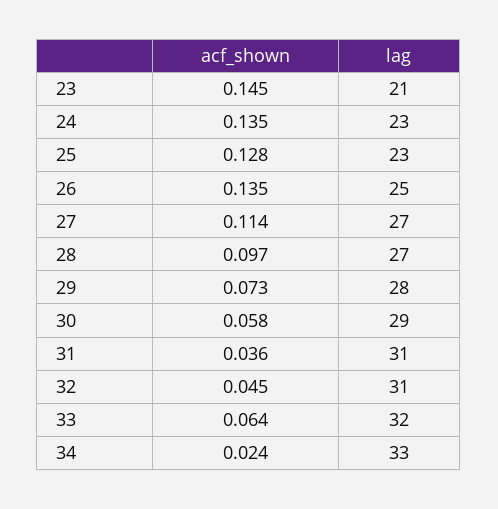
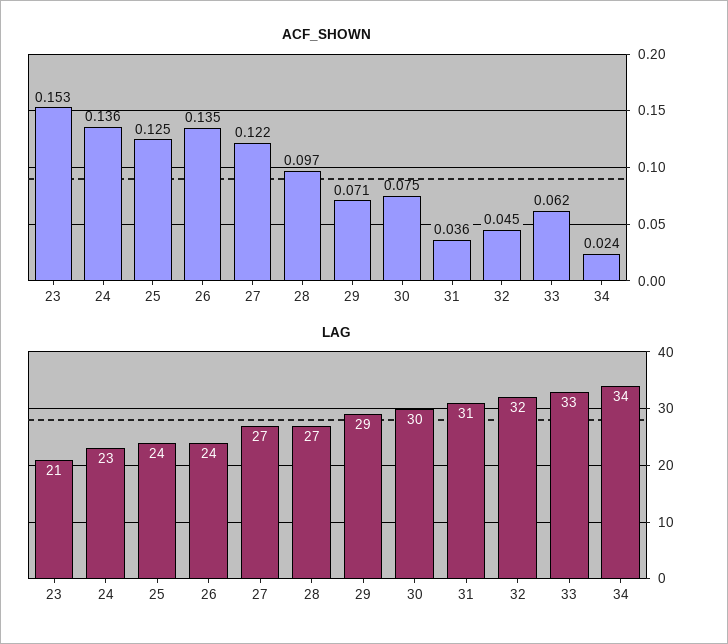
acf_shown, 23: 0.145 -> 0.153
acf_shown, 24: 0.135 -> 0.136
acf_shown, 25: 0.128 -> 0.125
lag, 25: 23 -> 24
lag, 26: 25 -> 24
acf_shown, 27: 0.114 -> 0.122
acf_shown, 29: 0.073 -> 0.071
lag, 29: 28 -> 29
acf_shown, 30: 0.058 -> 0.075
lag, 30: 29 -> 30
lag, 32: 31 -> 32
acf_shown, 33: 0.064 -> 0.062
lag, 33: 32 -> 33
lag, 34: 33 -> 34

